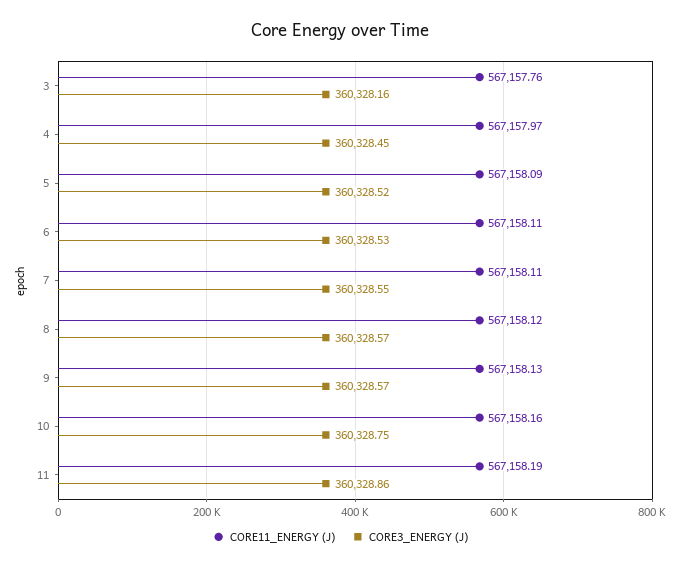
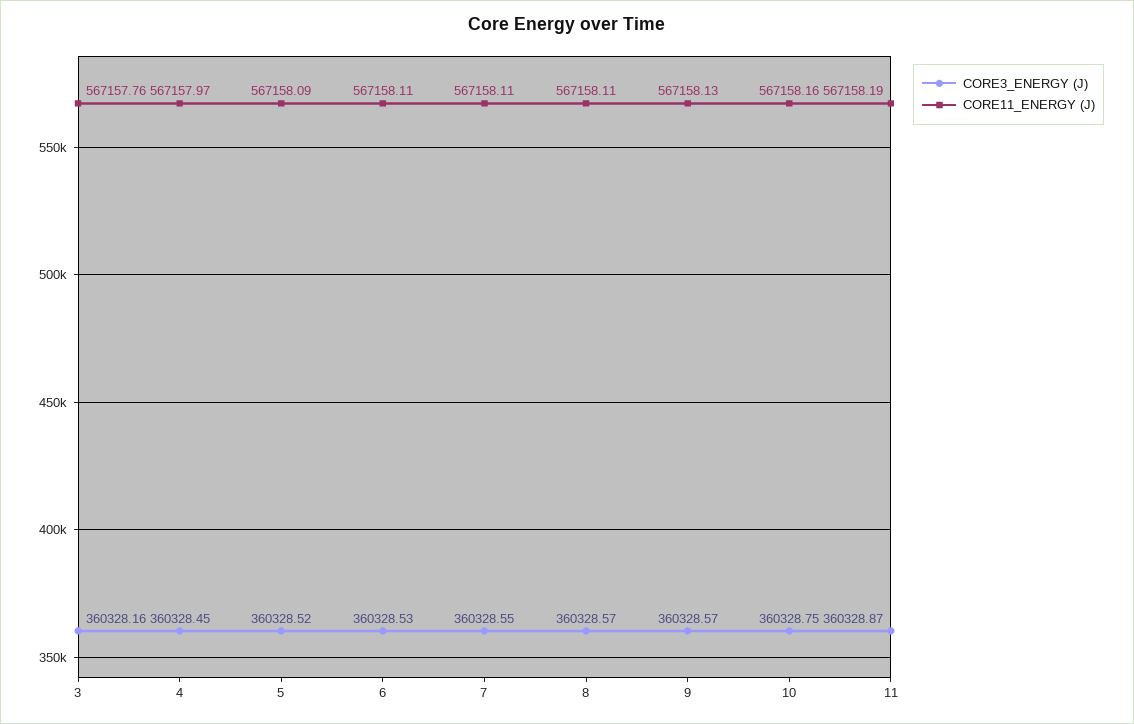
CORE11_ENERGY (J), 8: 567158.12 -> 567158.11
CORE3_ENERGY (J), 11: 360328.86 -> 360328.87

